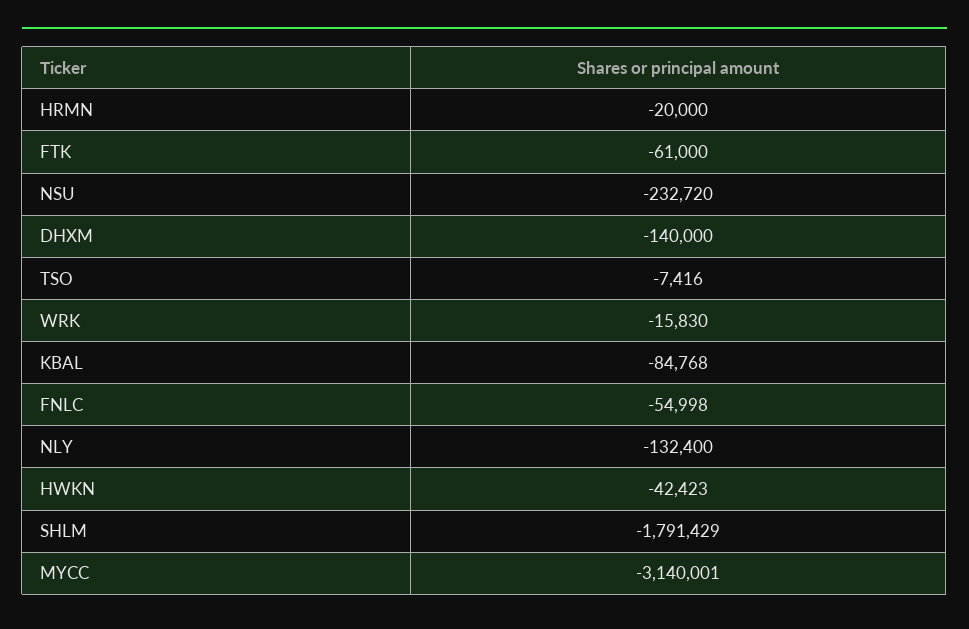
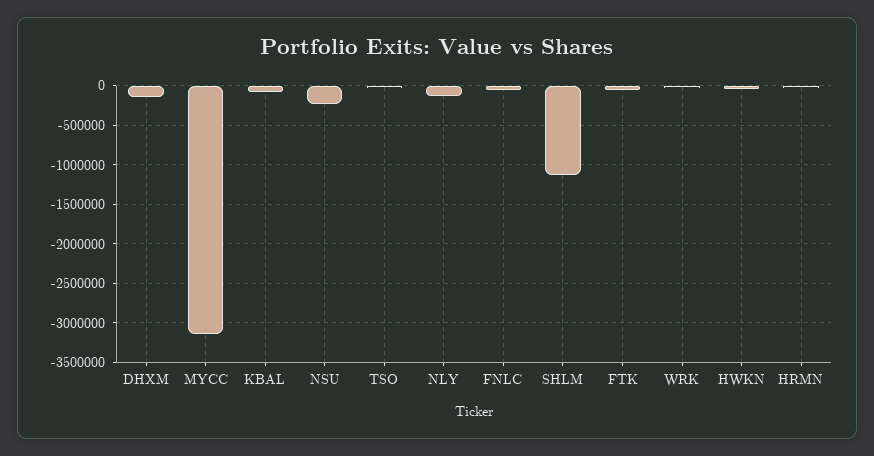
SHLM: -1791429 -> -1100000

